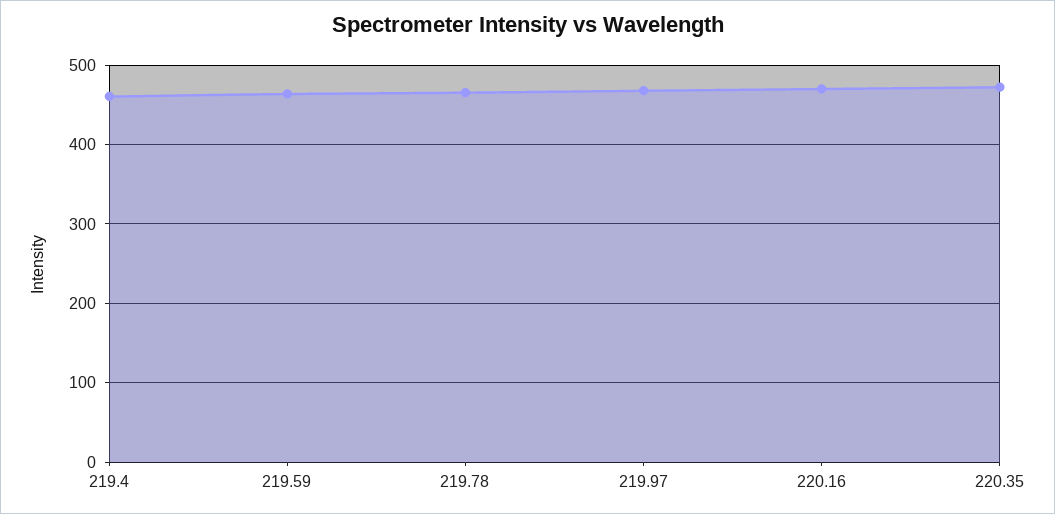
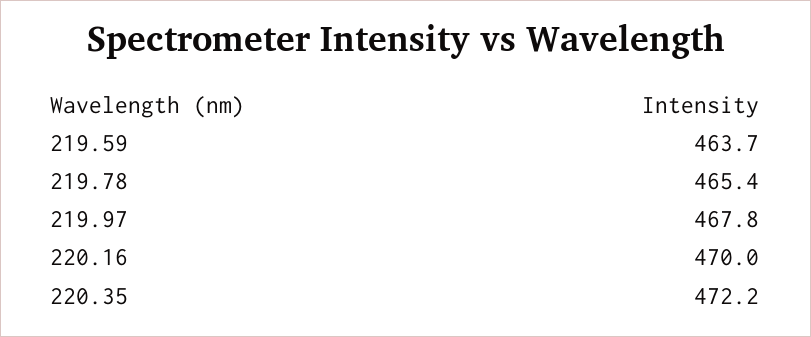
219.4: 460 -> none

